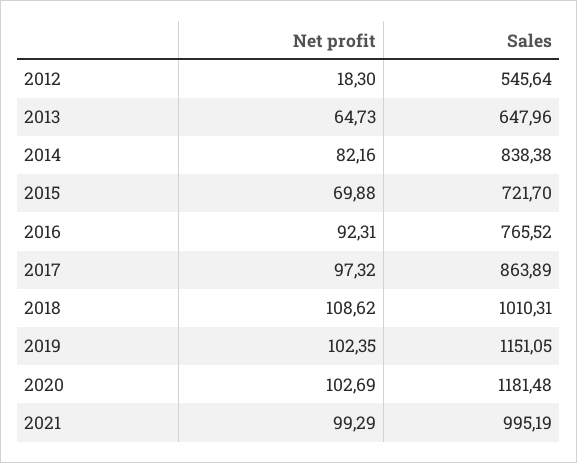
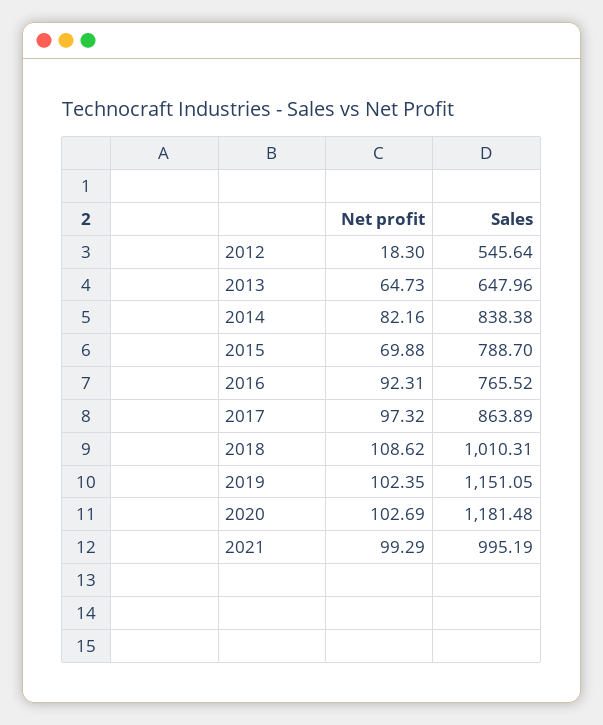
Sales, 2015: 721.7 -> 788.7

